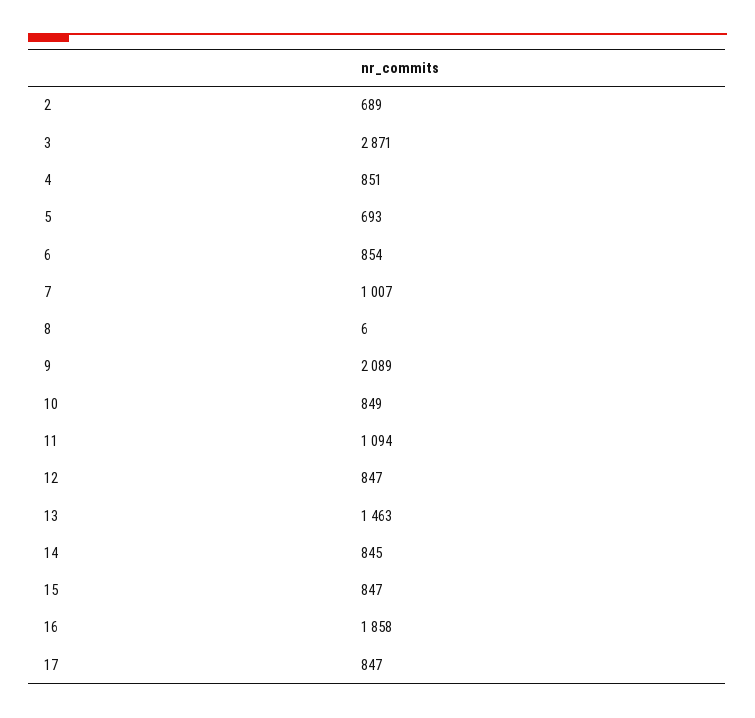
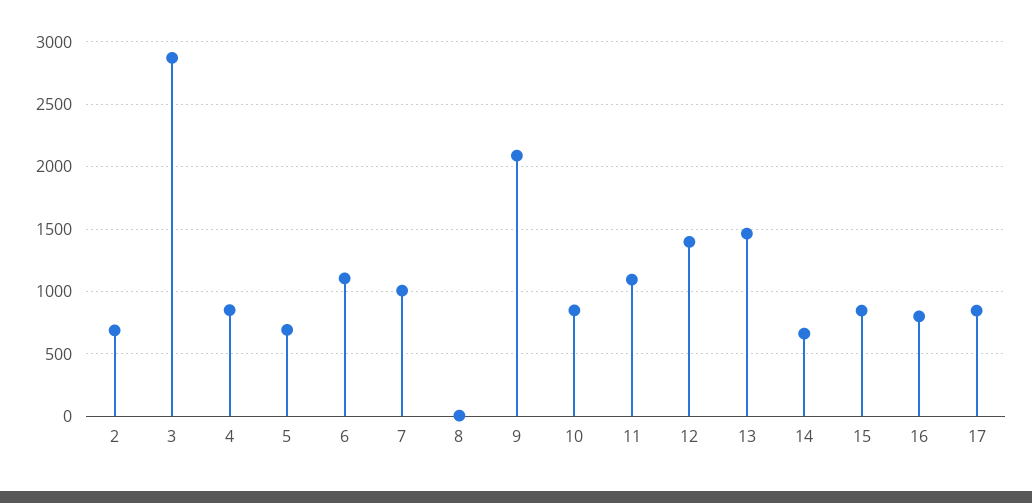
6: 854 -> 1100
12: 847 -> 1400
14: 845 -> 650
16: 1858 -> 800

